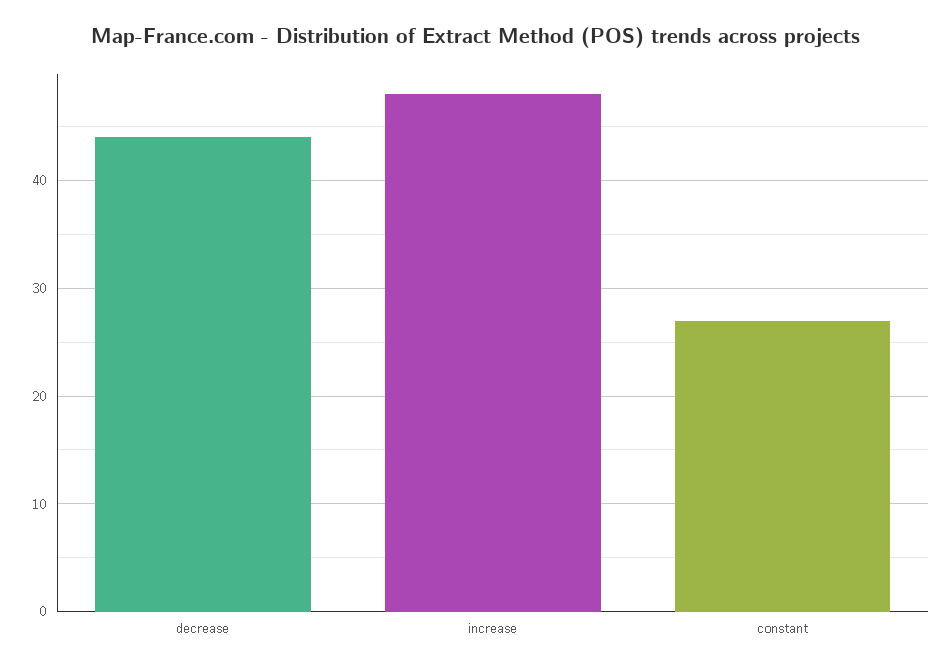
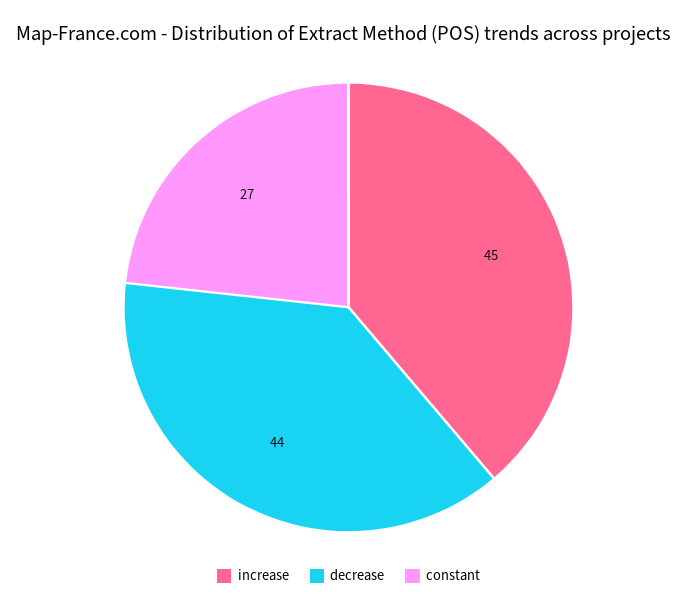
increase: 48 -> 45

